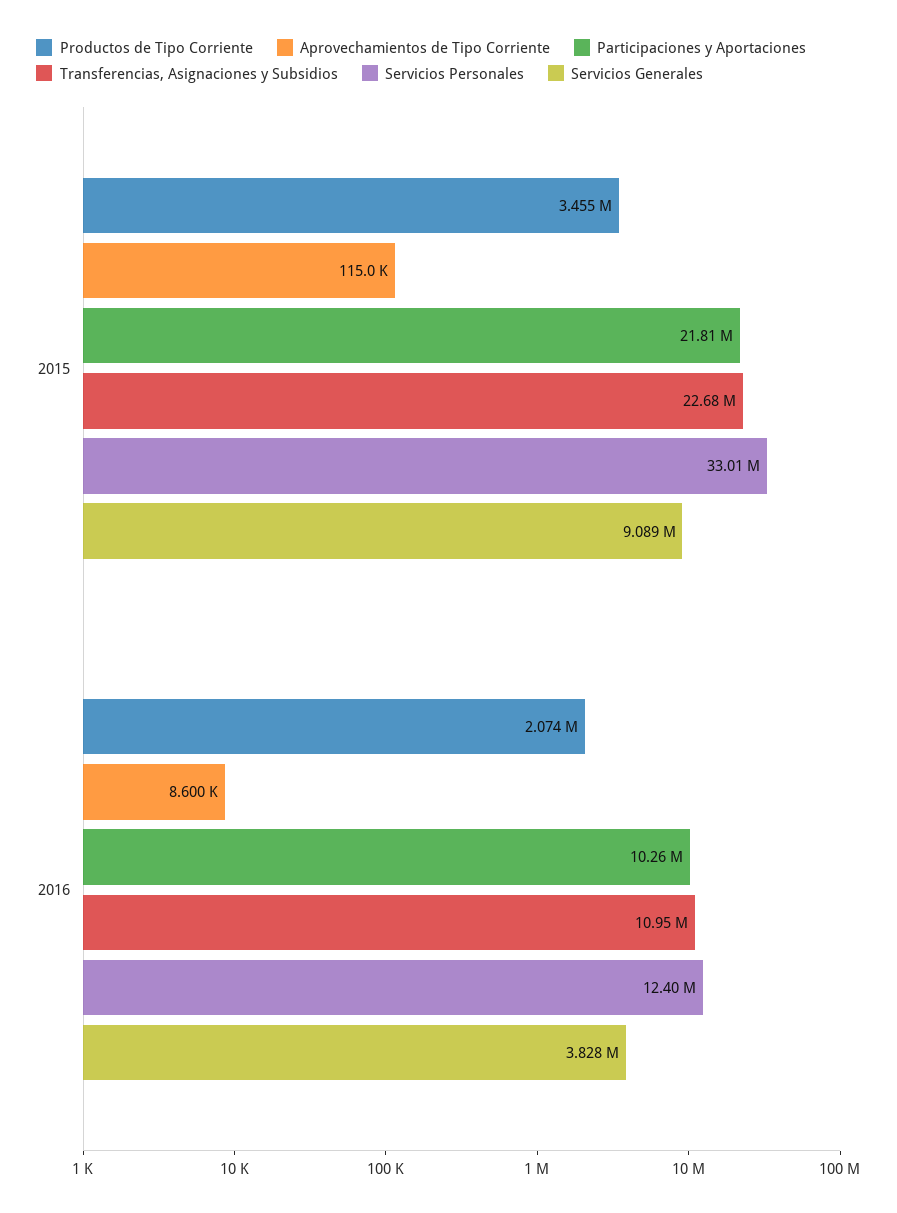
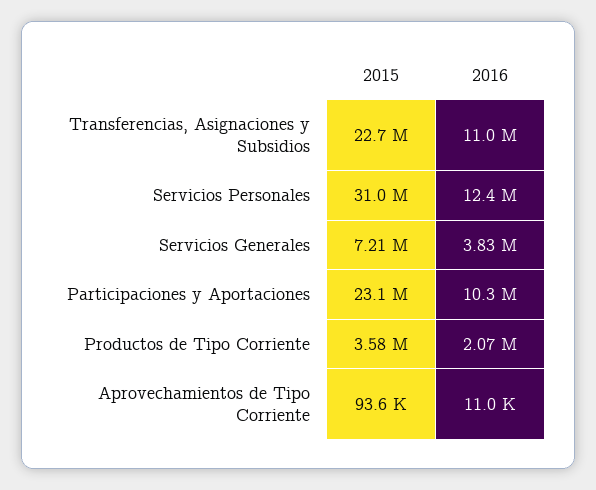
Productos de Tipo Corriente, 2015: 3455000 -> 3580000
Aprovechamientos de Tipo Corriente, 2015: 115000 -> 93600
Participaciones y Aportaciones, 2015: 21810000 -> 23100000
Servicios Personales, 2015: 33010000 -> 31000000
Servicios Generales, 2015: 9089000 -> 7210000
Aprovechamientos de Tipo Corriente, 2016: 8600 -> 11000

